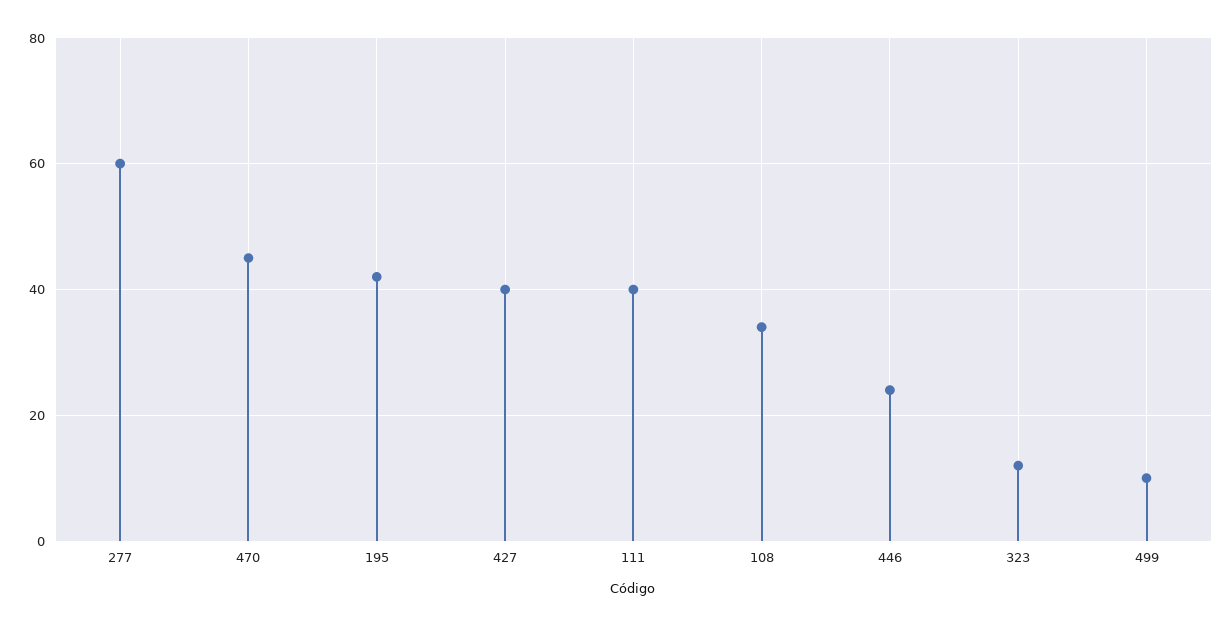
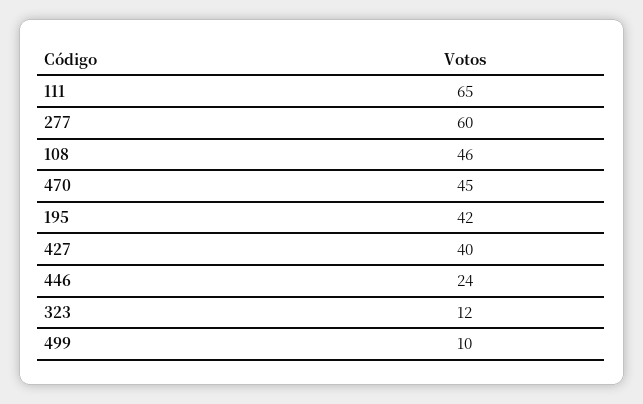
111: 40 -> 65
108: 35 -> 46

